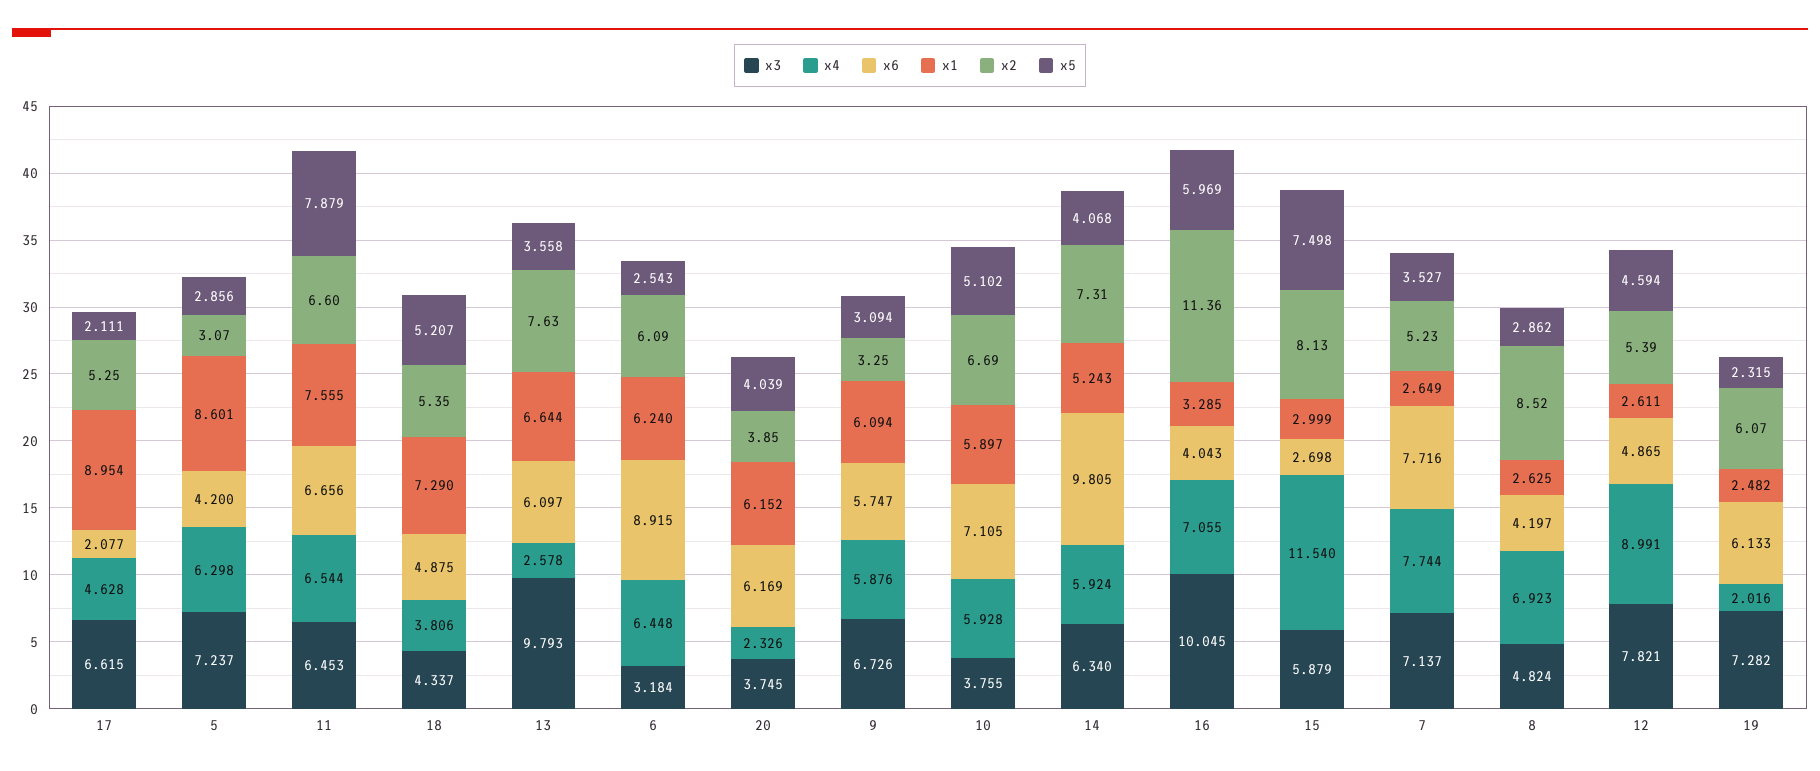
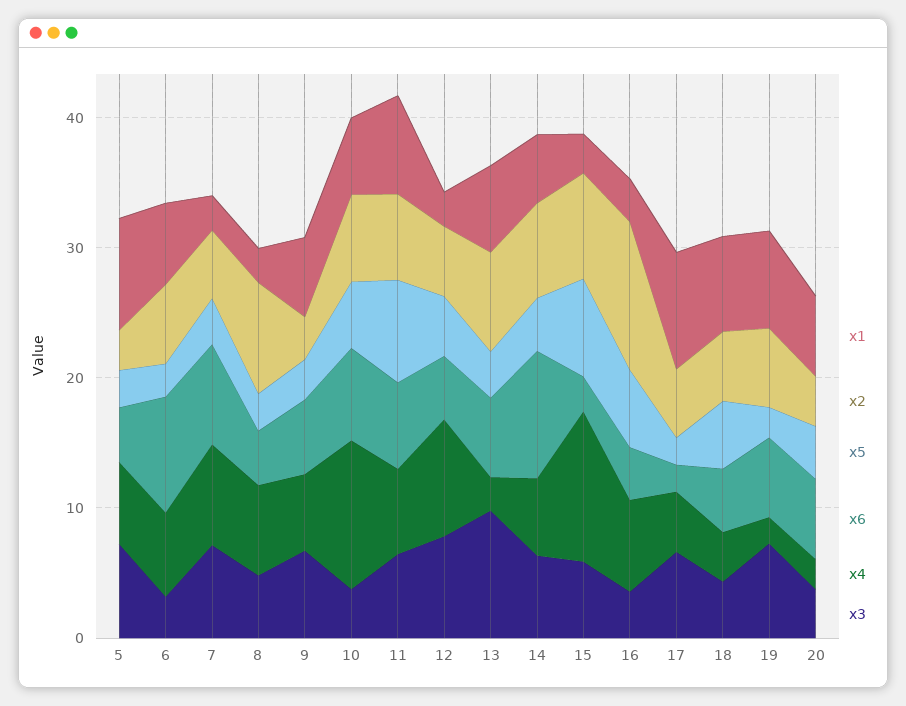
x4, 10: 5.928 -> 12
x3, 16: 10.045 -> 4
x1, 19: 2.482 -> 8

